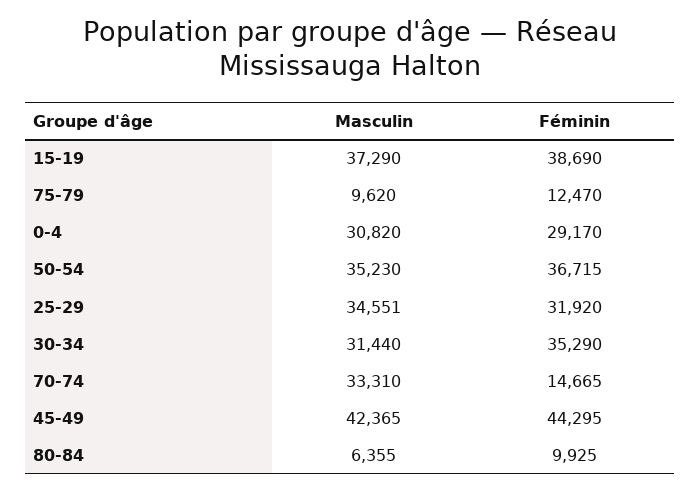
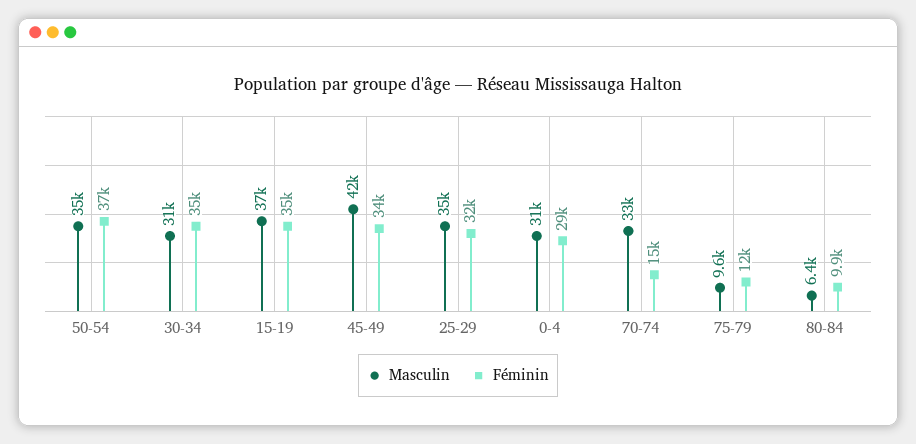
Féminin, 15-19: 38690 -> 35000
Féminin, 45-49: 44295 -> 34000

